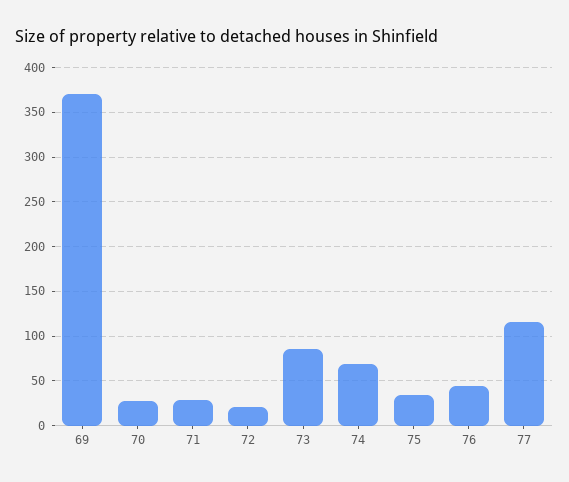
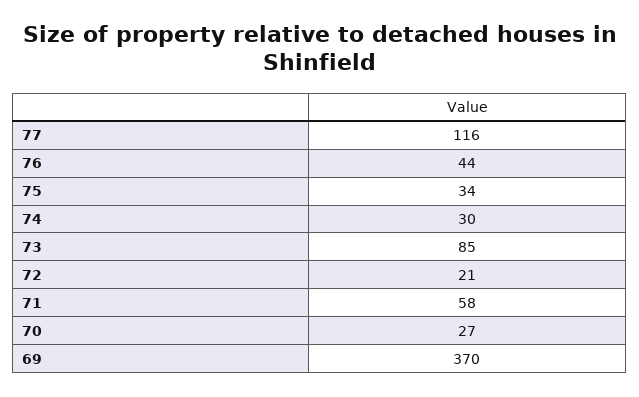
71: 30 -> 58
74: 70 -> 30

